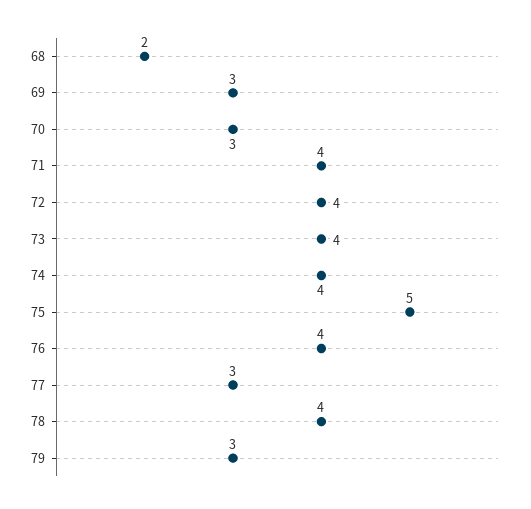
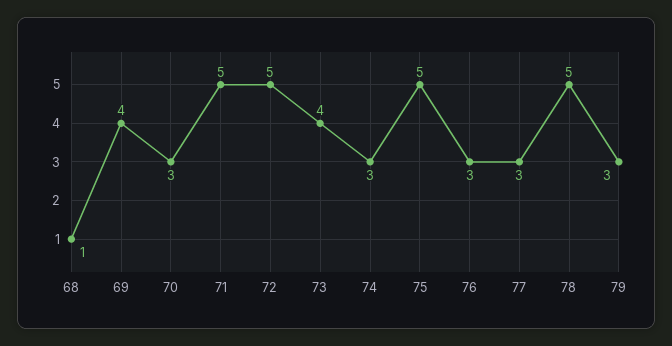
68: 2 -> 1
69: 3 -> 4
71: 4 -> 5
72: 4 -> 5
74: 4 -> 3
76: 4 -> 3
78: 4 -> 5

